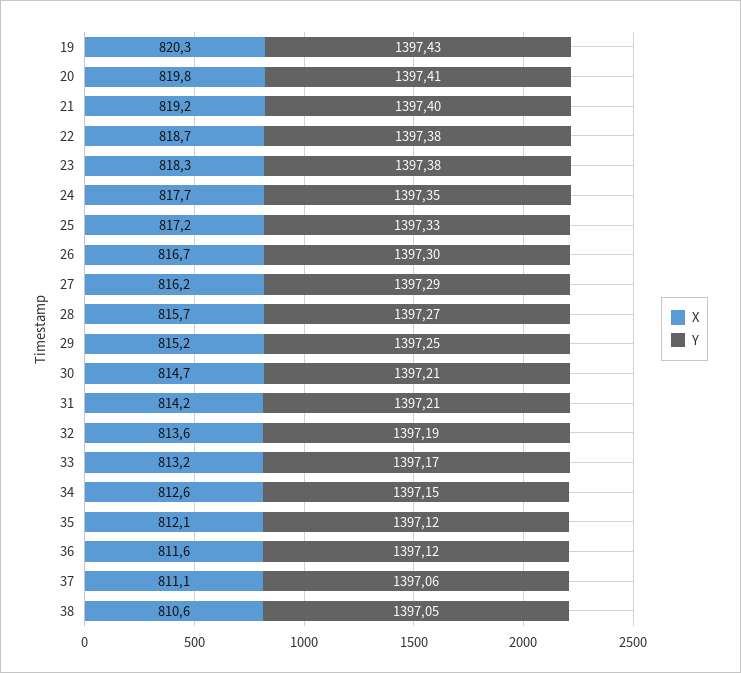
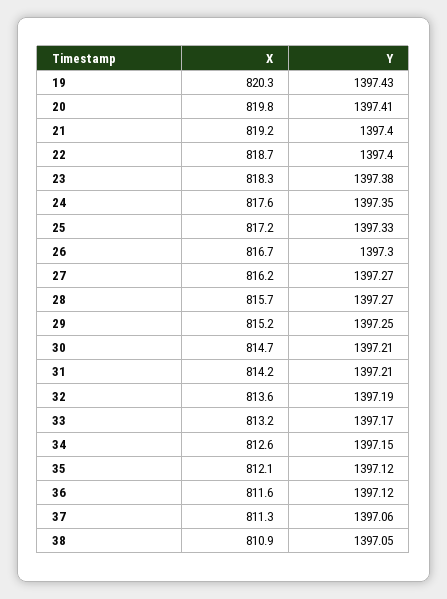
Y, 22: 1397.38 -> 1397.4
X, 24: 817.7 -> 817.6
Y, 27: 1397.29 -> 1397.27
X, 37: 811.1 -> 811.3
X, 38: 810.6 -> 810.9

